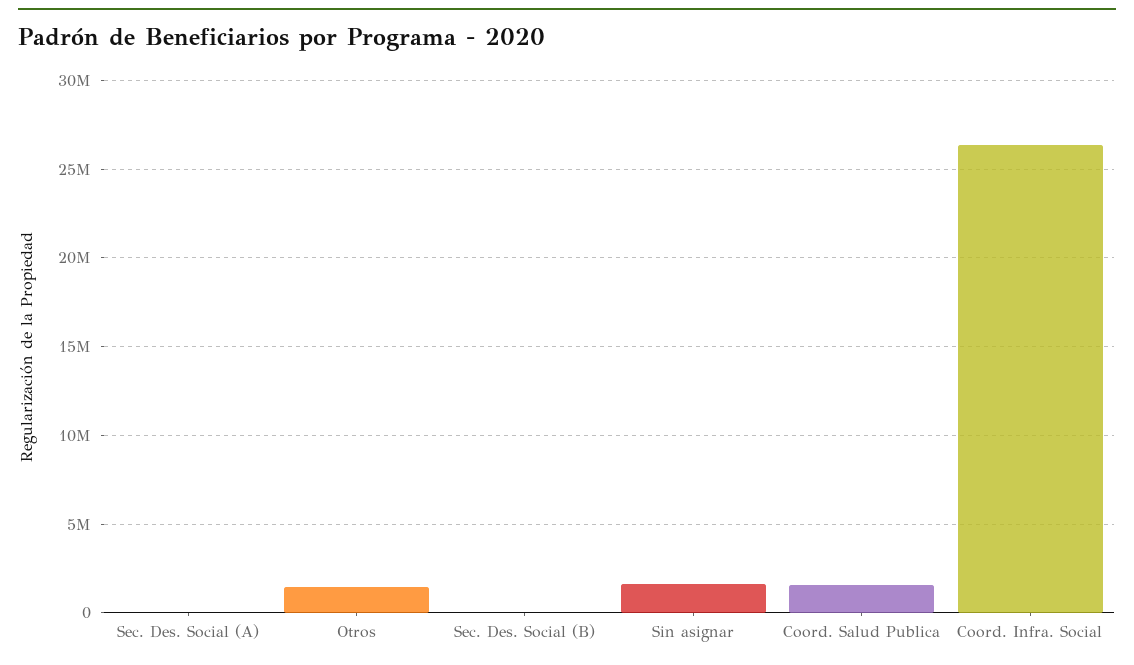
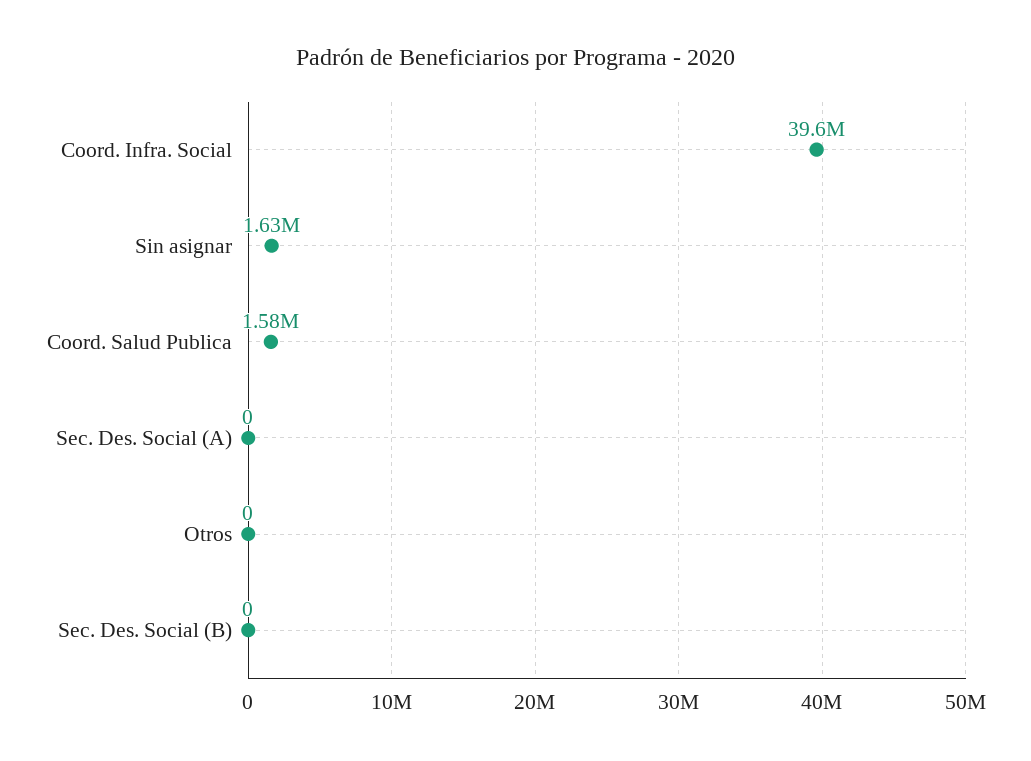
Otros: 1500000 -> 0
Coord. Infra. Social: 26500000 -> 39600000

